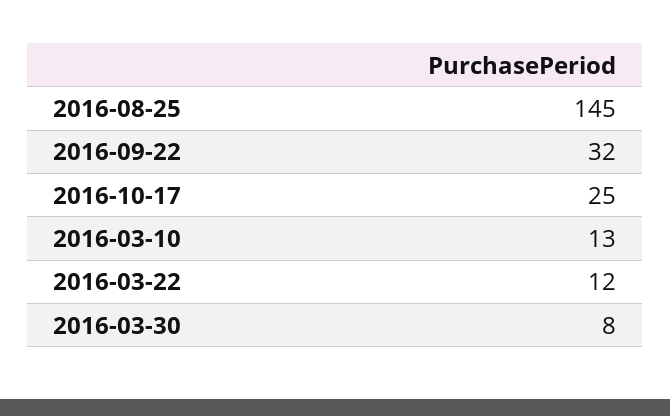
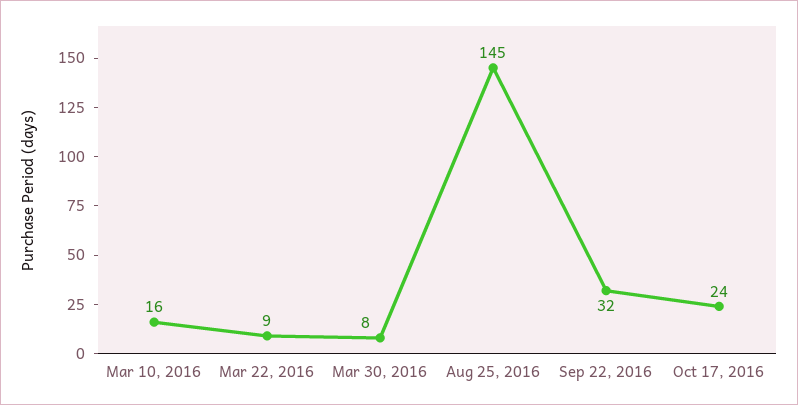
2016-10-17: 25 -> 24
2016-03-10: 13 -> 16
2016-03-22: 12 -> 9

